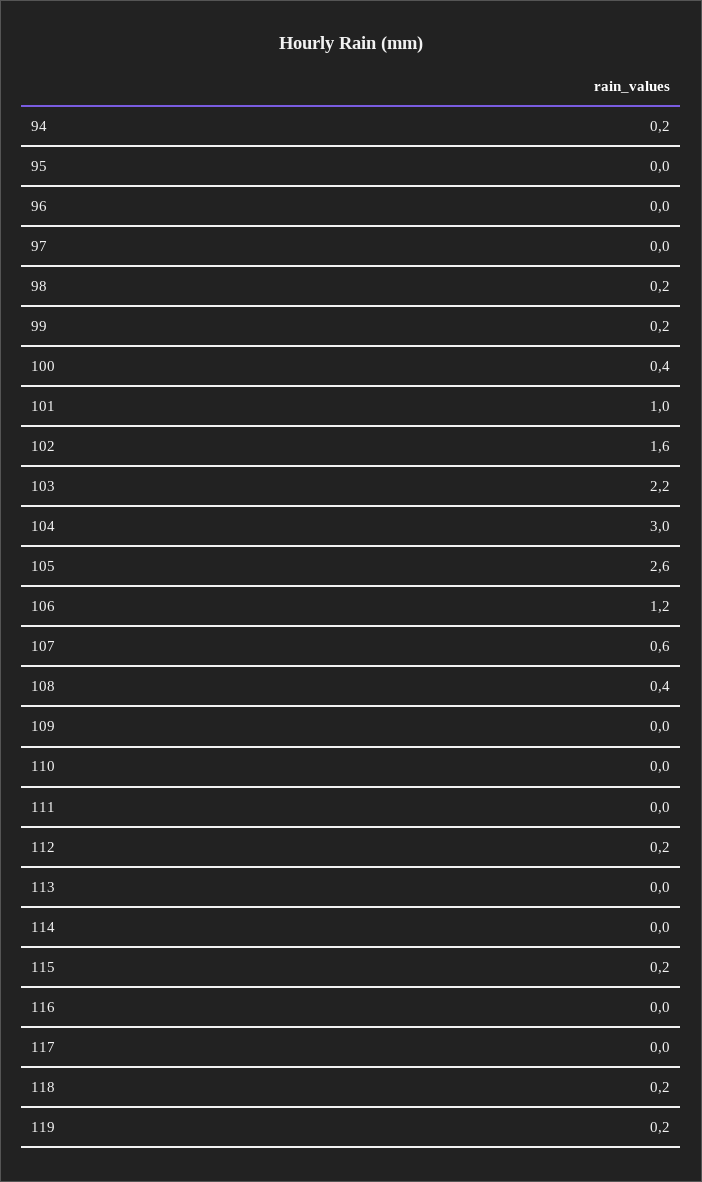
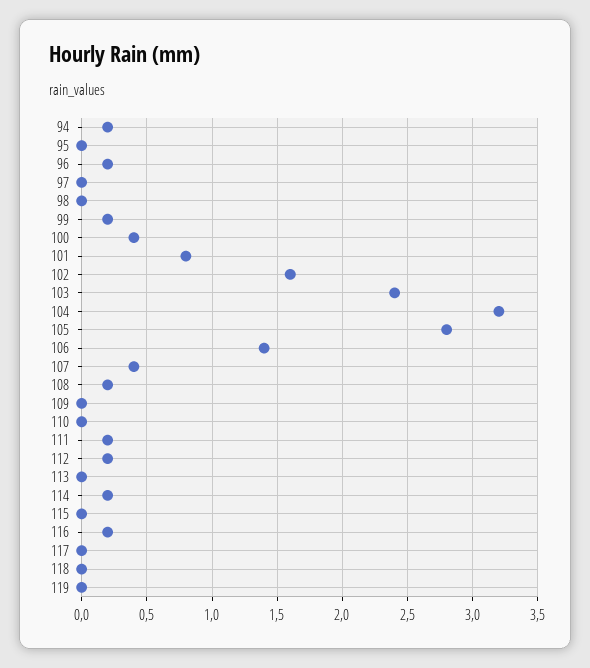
96: 0 -> 0.2
98: 0.2 -> 0
101: 1 -> 0.8
103: 2.2 -> 2.4
104: 3 -> 3.2
105: 2.6 -> 2.8
106: 1.2 -> 1.4
107: 0.6 -> 0.4
108: 0.4 -> 0.2
111: 0 -> 0.2
114: 0 -> 0.2
115: 0.2 -> 0
116: 0 -> 0.2
118: 0.2 -> 0
119: 0.2 -> 0

